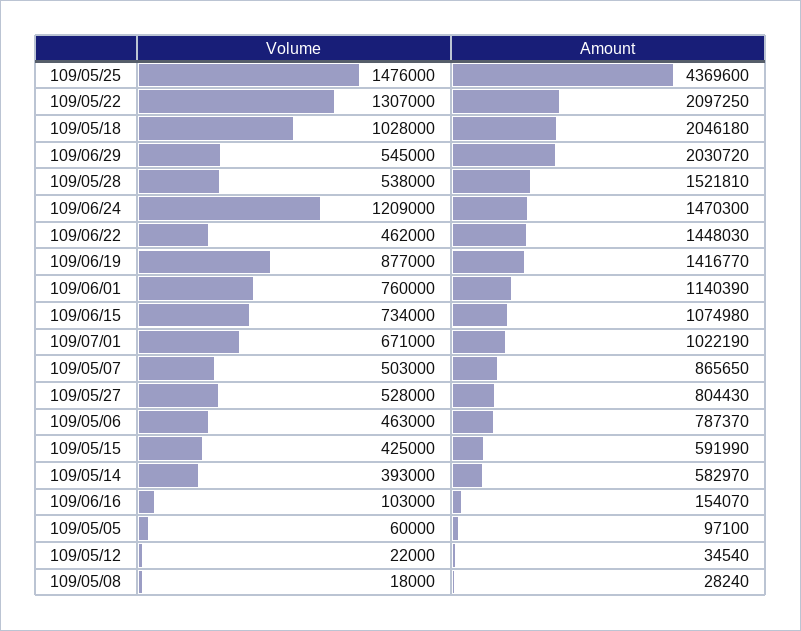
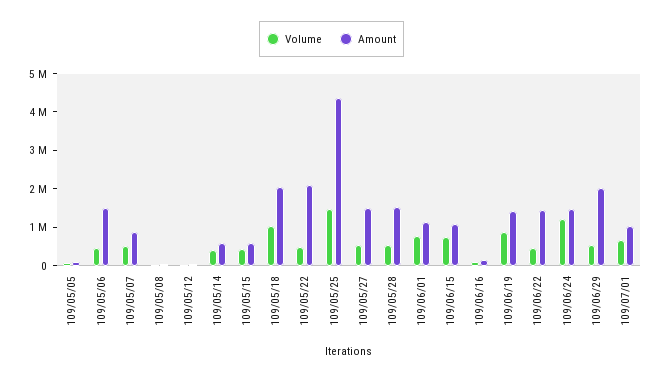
Volume, 109/05/22: 1307000 -> 500000
Amount, 109/05/27: 804430 -> 1500000
Amount, 109/05/06: 787370 -> 1500000

